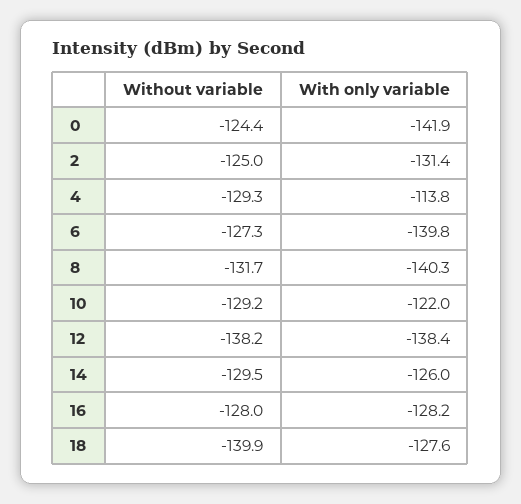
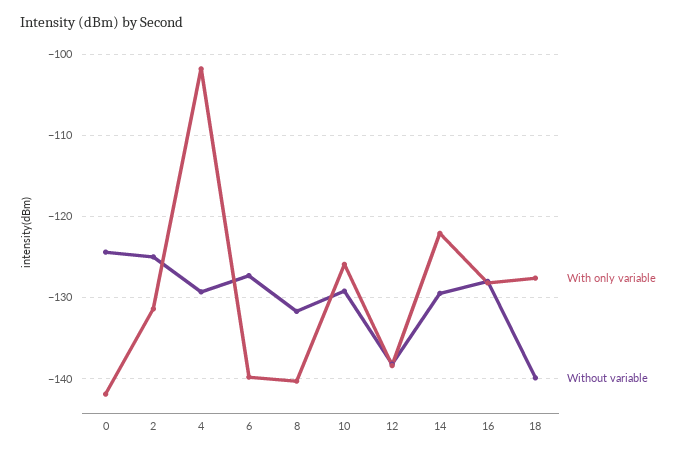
With only variable, 4: -113.8 -> -102
With only variable, 10: -122 -> -126
With only variable, 14: -126 -> -122

